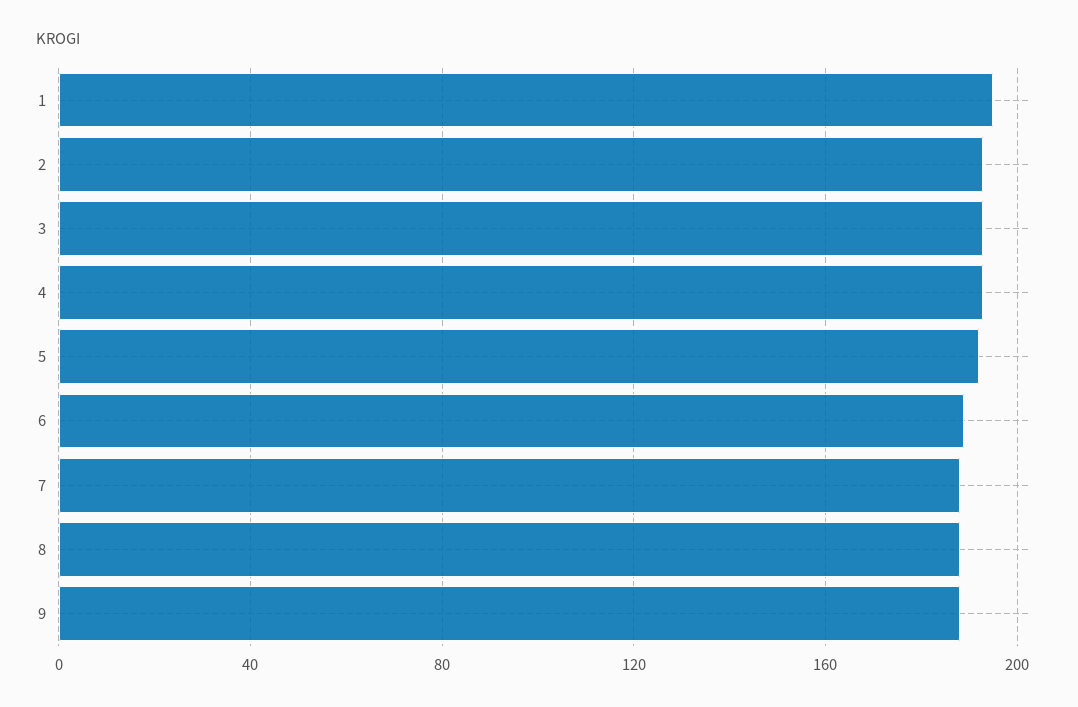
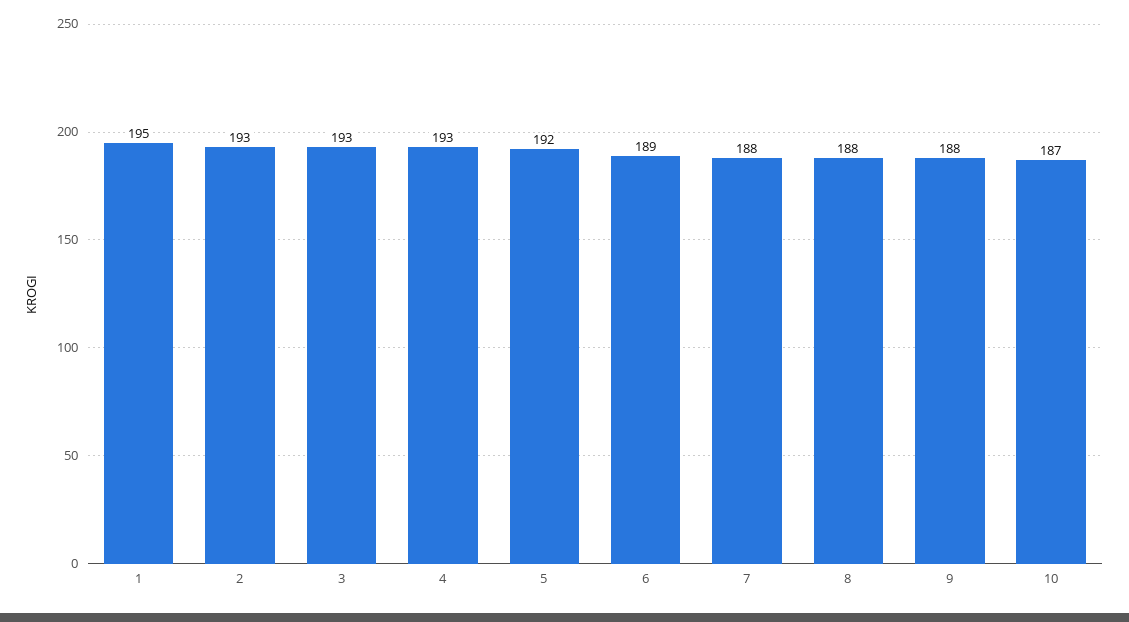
10: none -> 187

